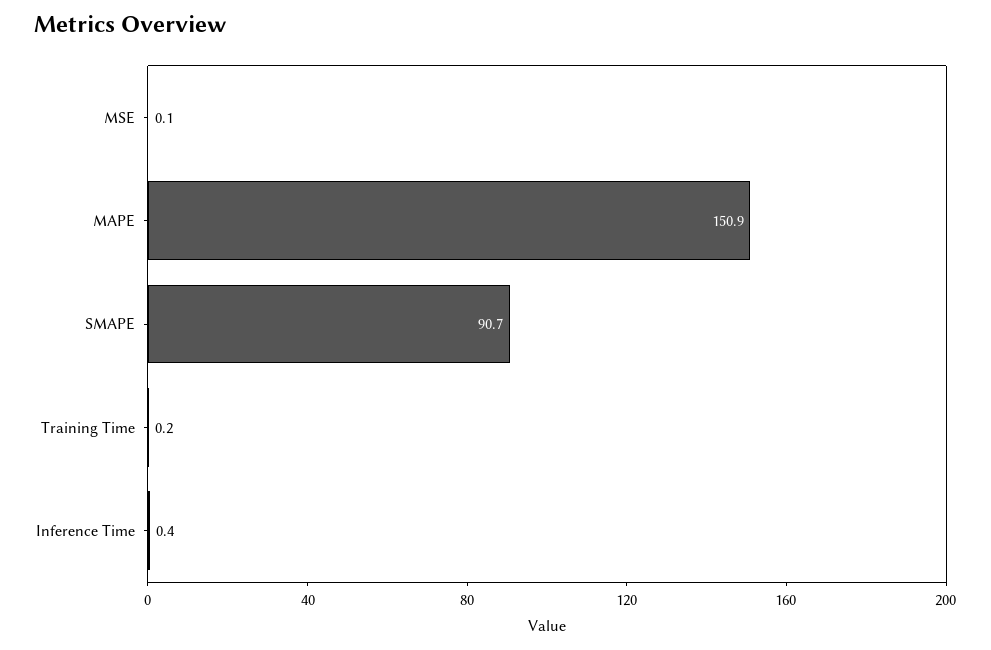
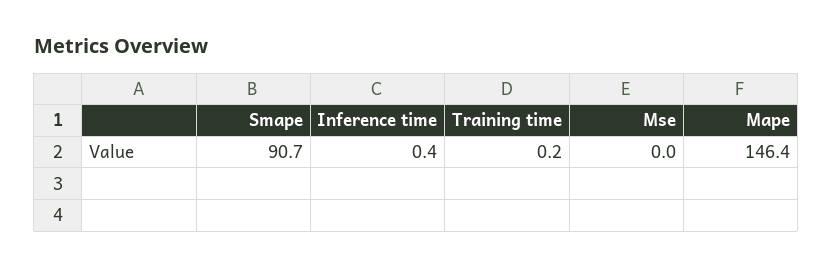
MSE: 0.1 -> 0
MAPE: 150.9 -> 146.4

